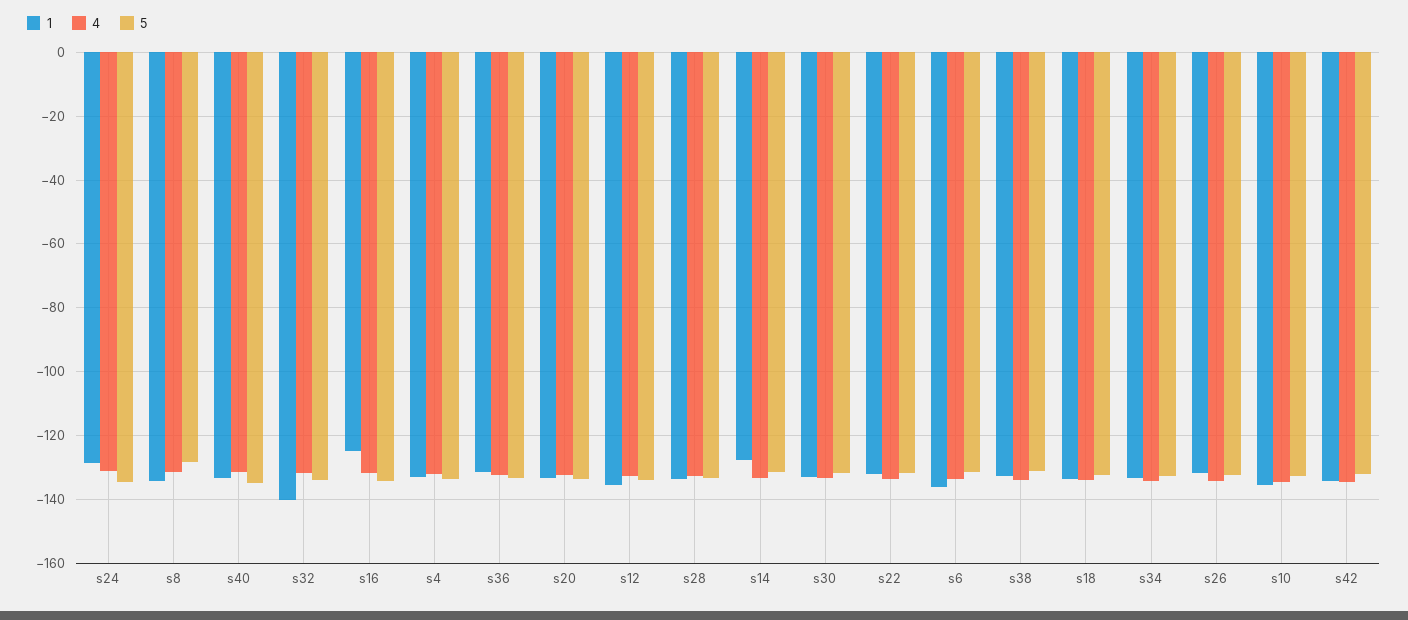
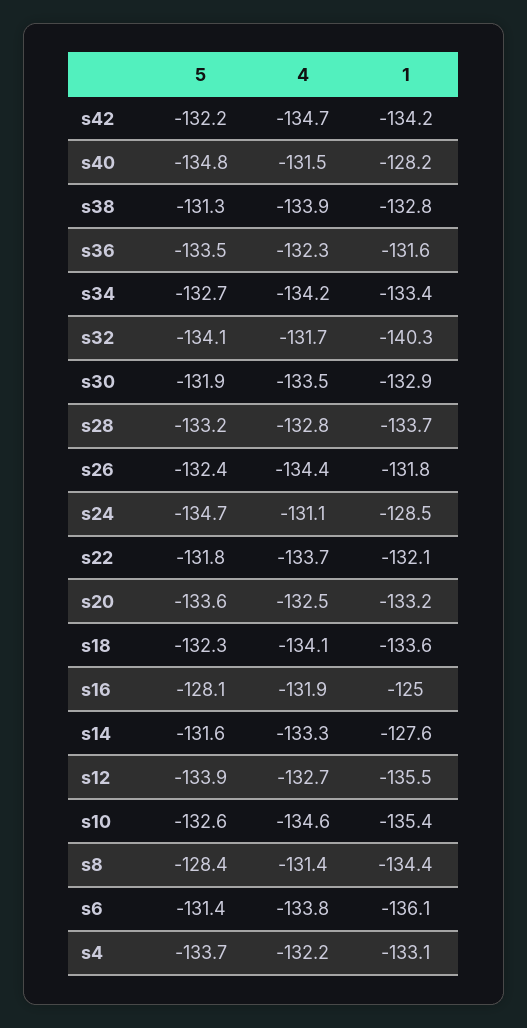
1, s40: -134 -> -128.2
5, s16: -134 -> -128.1

